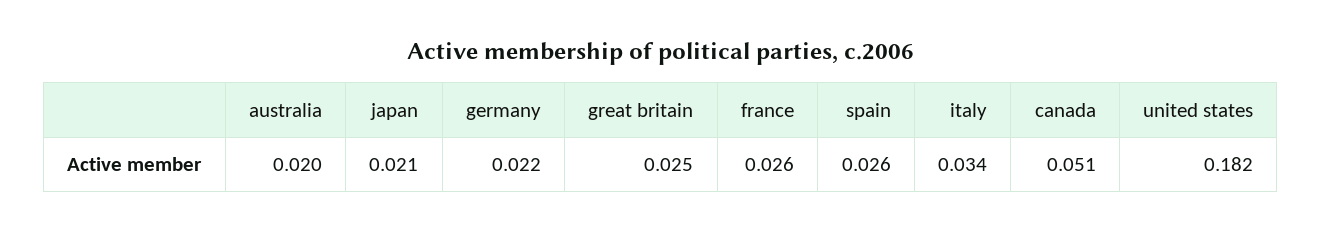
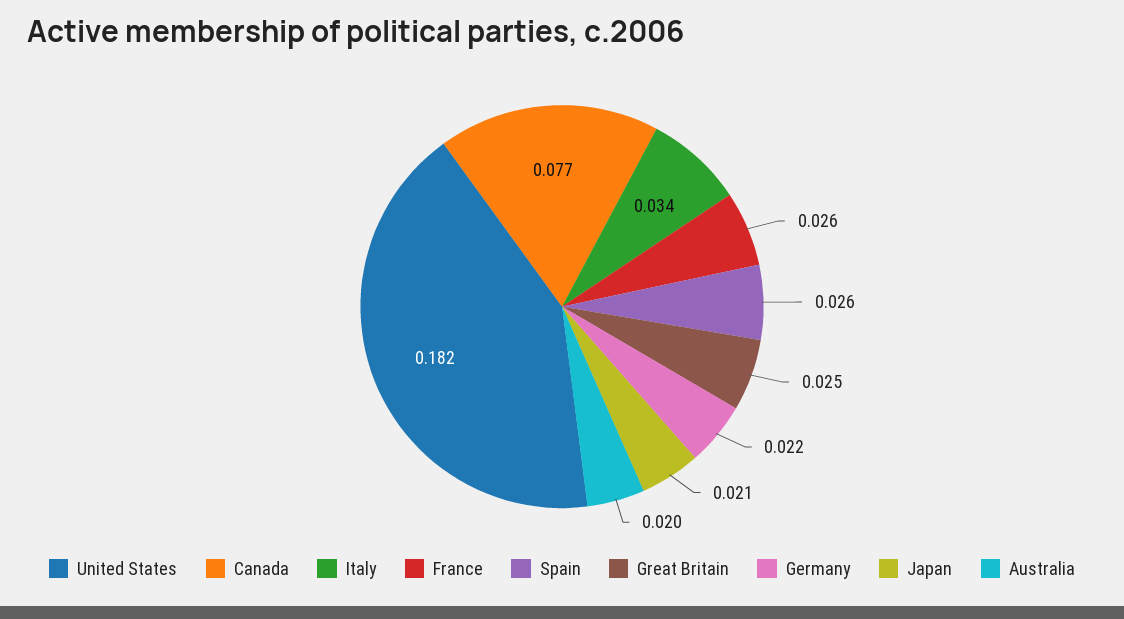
canada: 0.051 -> 0.077

